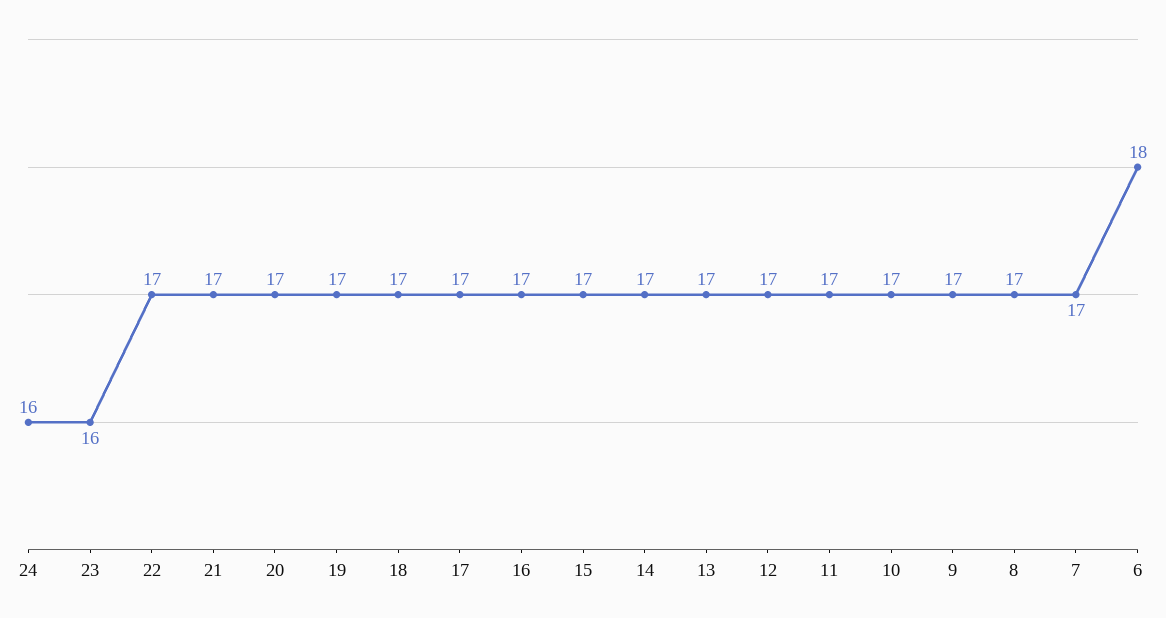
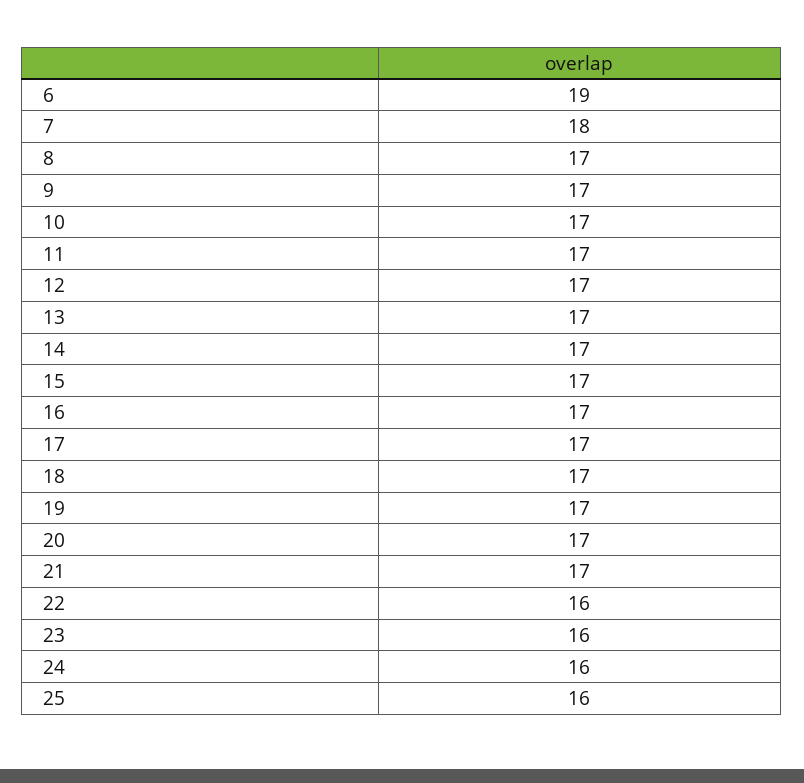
22: 17 -> 16
7: 17 -> 18
6: 18 -> 19
25: none -> 16

